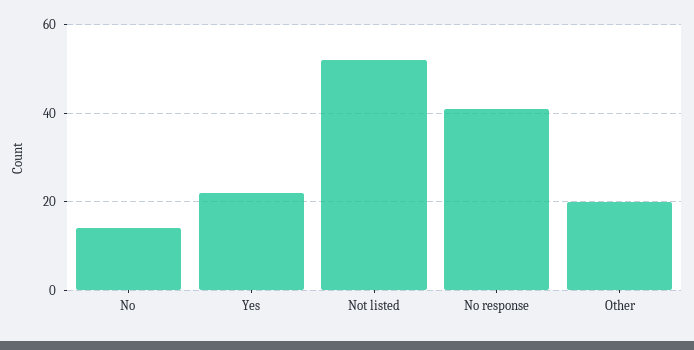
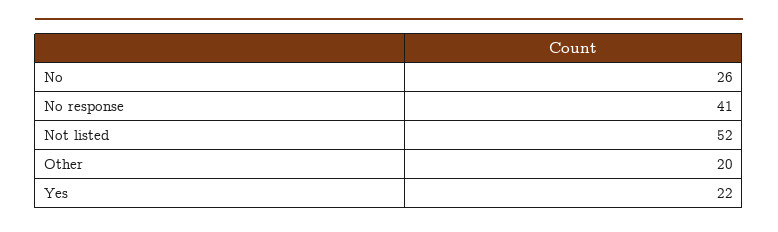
No: 15 -> 26

